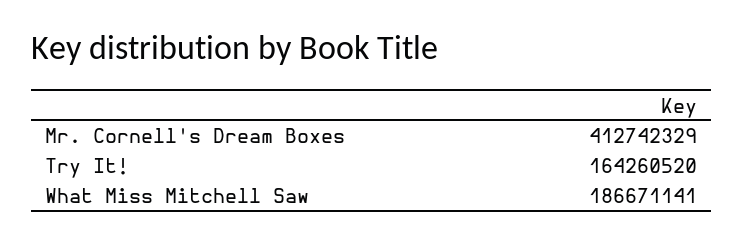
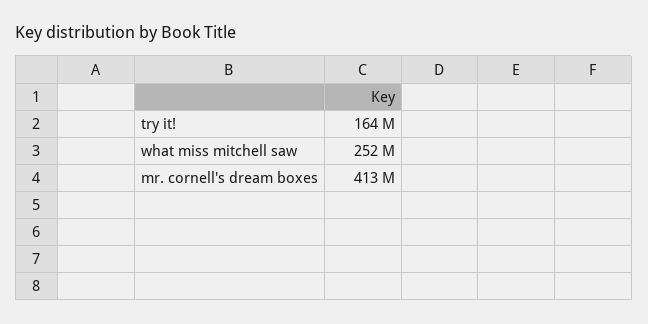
What Miss Mitchell Saw: 186671141 -> 252000000

